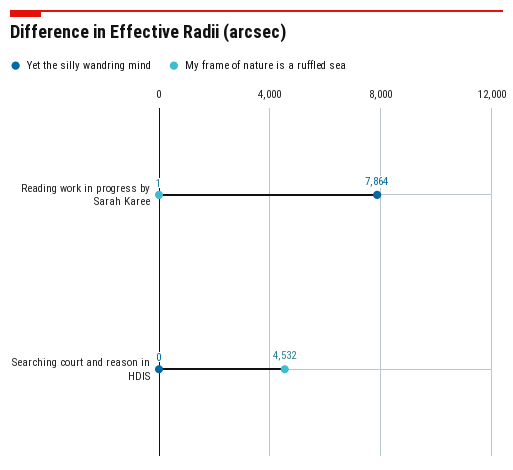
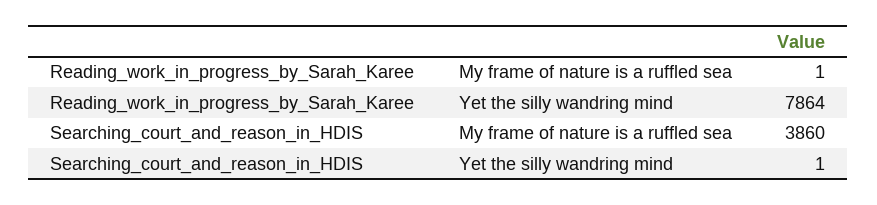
Yet the silly wandring mind, Searching court and reason in HDIS: 0 -> 1
My frame of nature is a ruffled sea, Searching court and reason in HDIS: 4532 -> 3860

